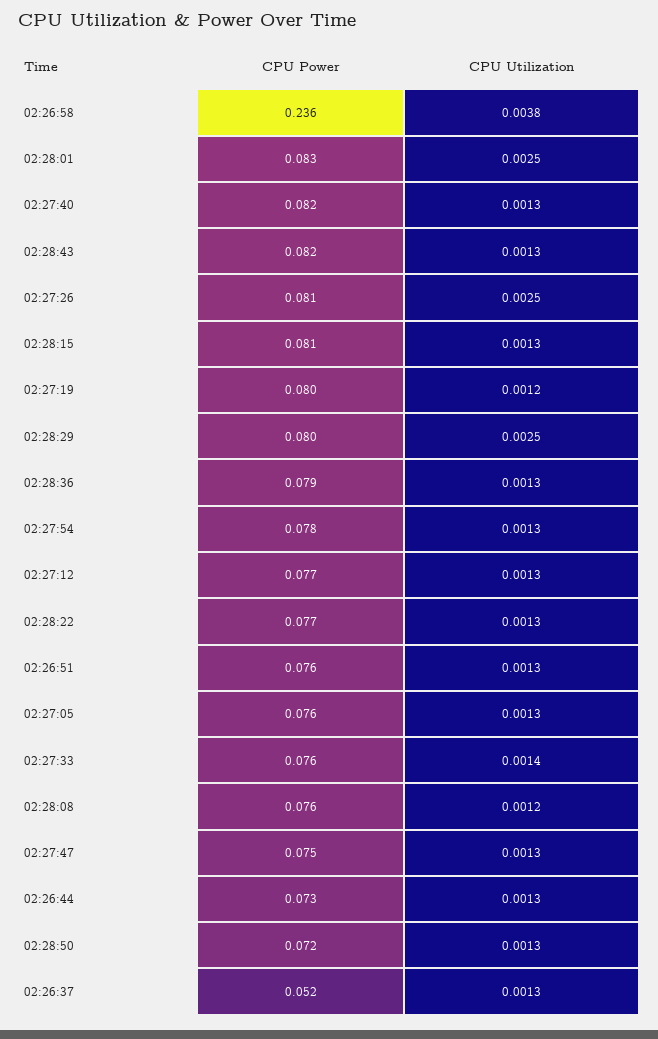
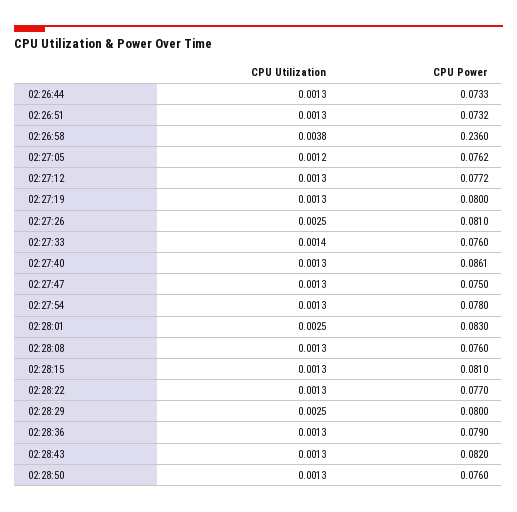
CPU Power, 02:27:40: 0.082 -> 0.0861
CPU Utilization, 02:27:19: 0.0012 -> 0.0013
CPU Power, 02:26:51: 0.076 -> 0.0732
CPU Utilization, 02:27:05: 0.0013 -> 0.0012
CPU Utilization, 02:28:08: 0.0012 -> 0.0013
CPU Power, 02:28:50: 0.072 -> 0.076
CPU Power, 02:26:37: 0.052 -> none
CPU Utilization, 02:26:37: 0.0013 -> none

